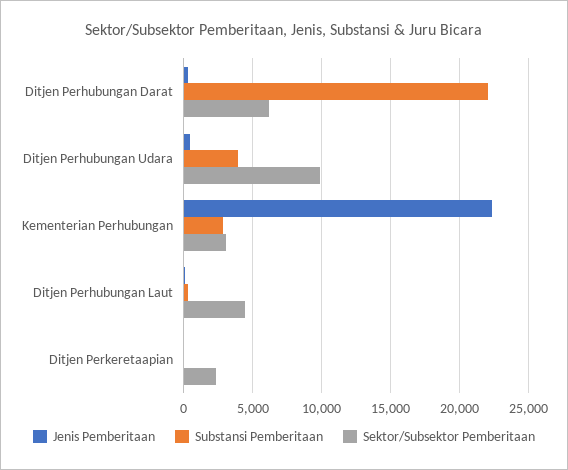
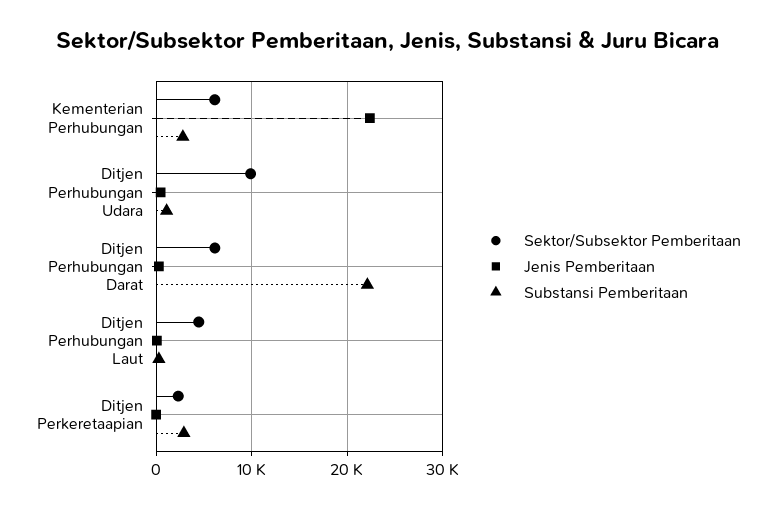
Substansi Pemberitaan, Ditjen Perhubungan Udara: 4000 -> 1000
Sektor/Subsektor Pemberitaan, Kementerian Perhubungan: 3000 -> 6000
Substansi Pemberitaan, Ditjen Perkeretaapian: 0 -> 3000

